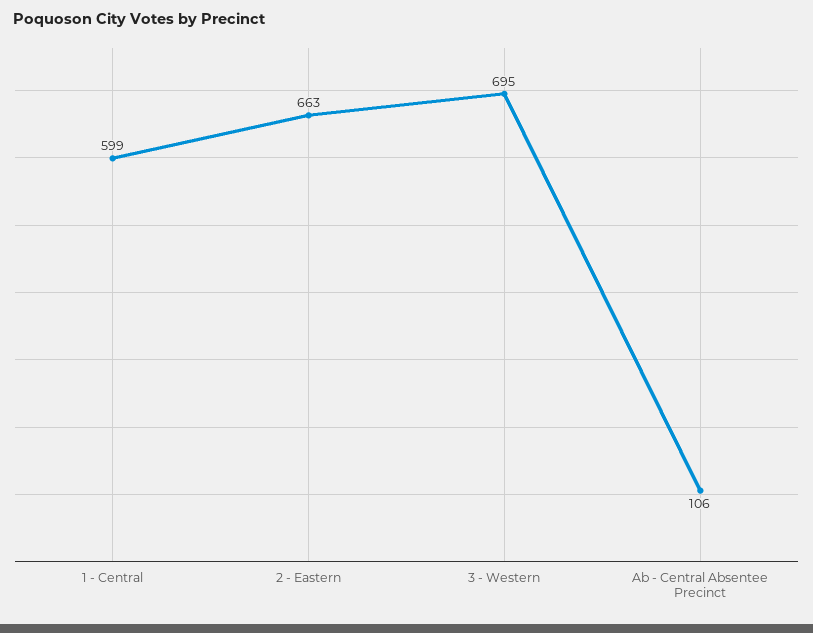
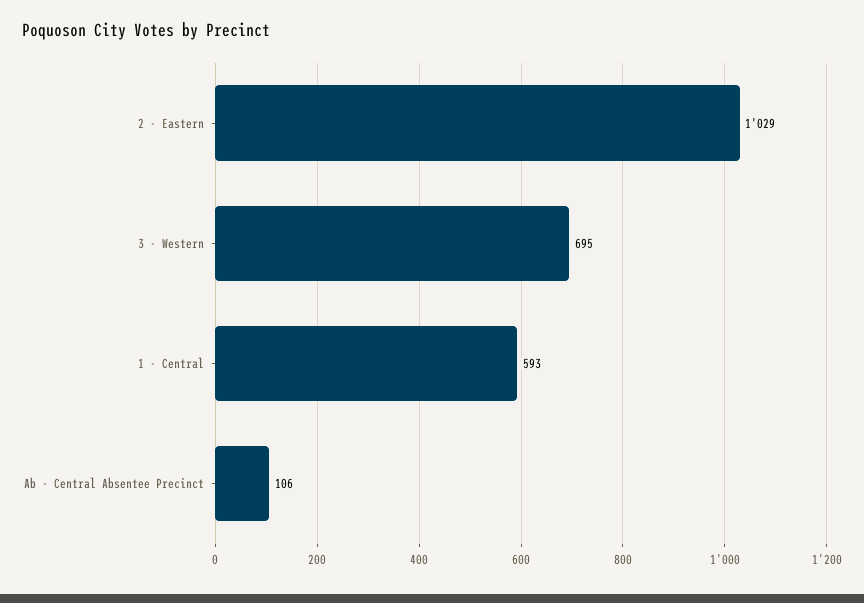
1 - Central: 599 -> 593
2 - Eastern: 663 -> 1029

